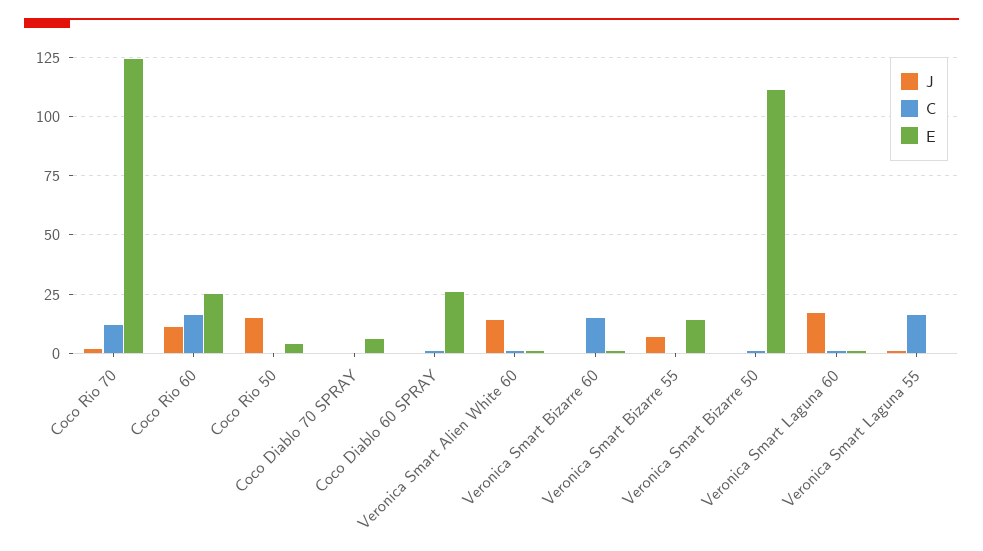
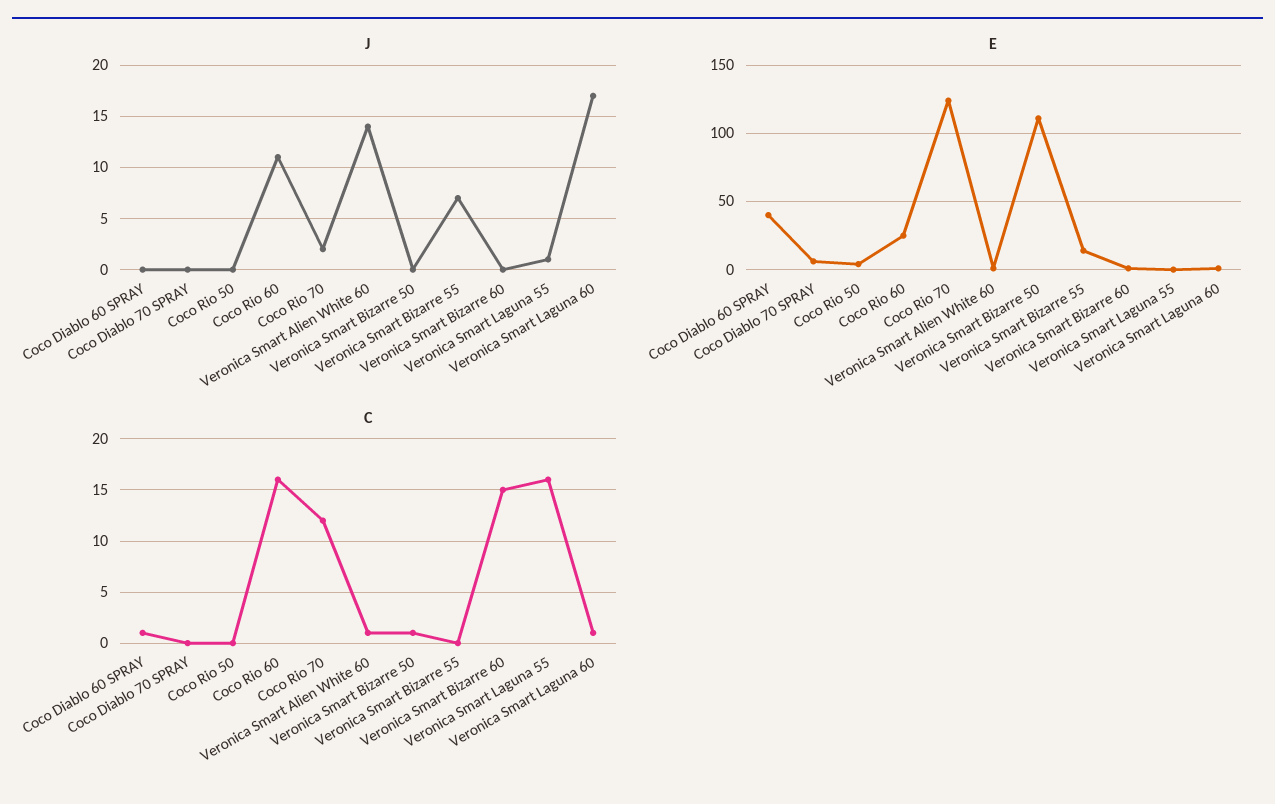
J, Coco Rio 50: 15 -> 0
E, Coco Diablo 60 SPRAY: 25 -> 40

